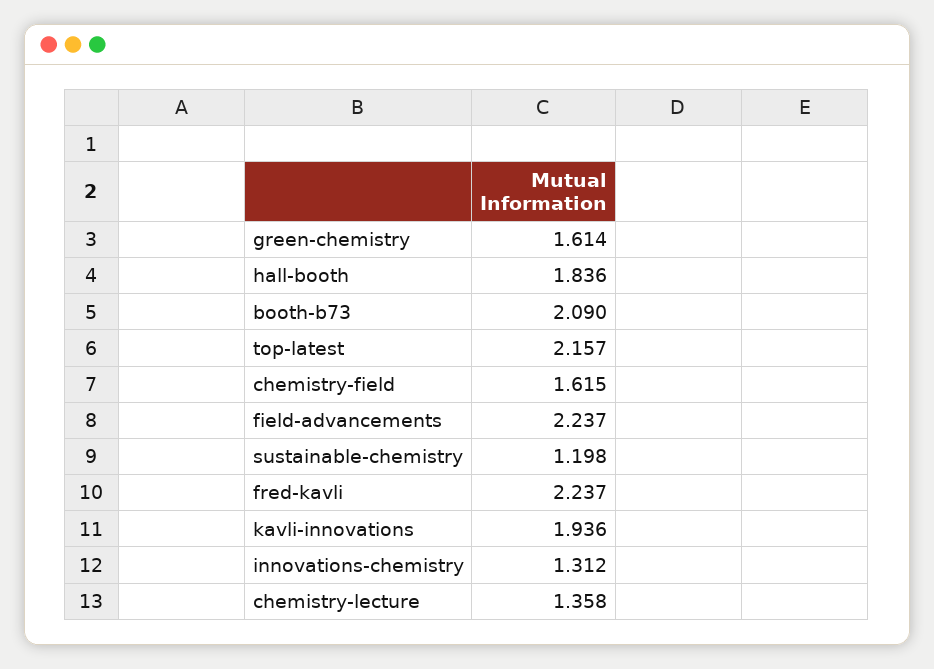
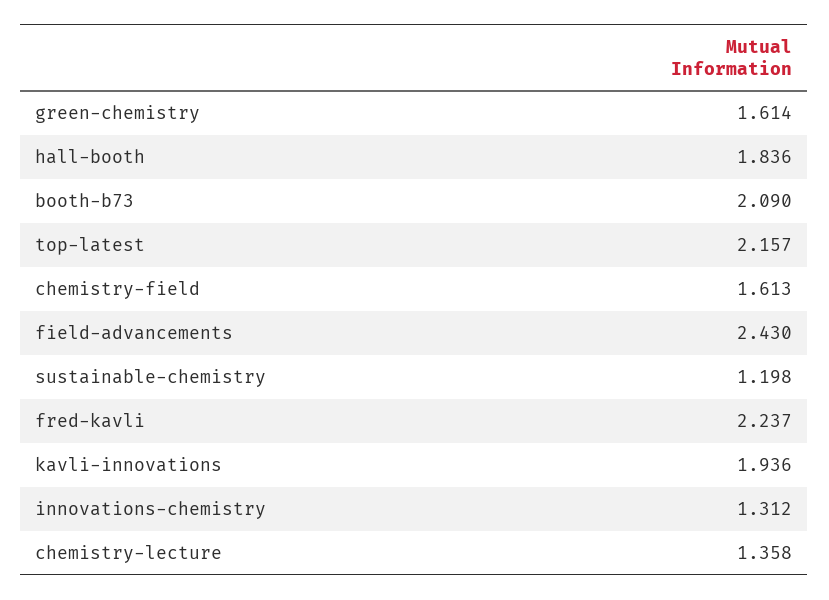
chemistry-field: 1.615 -> 1.613
field-advancements: 2.237 -> 2.43

